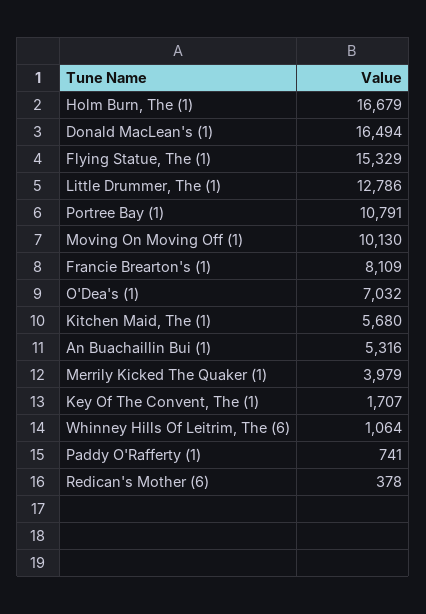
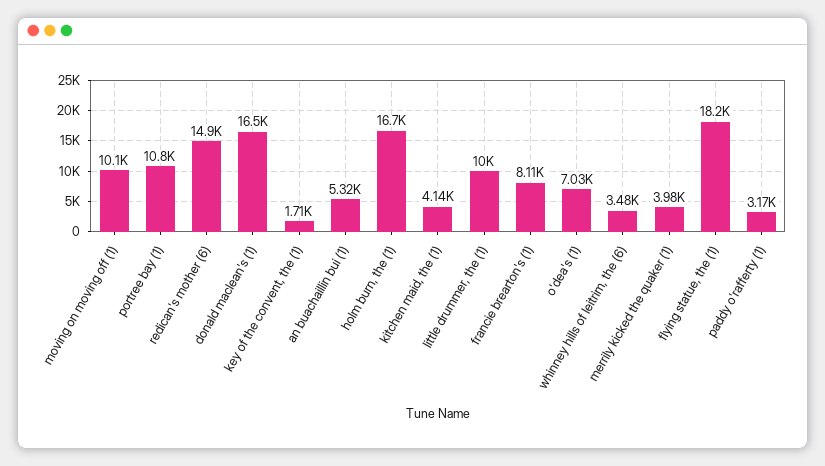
Flying Statue, The (1): 15329 -> 18200
Little Drummer, The (1): 12786 -> 10000
Kitchen Maid, The (1): 5680 -> 4140
Whinney Hills Of Leitrim, The (6): 1064 -> 3480
Paddy O'Rafferty (1): 741 -> 3170
Redican's Mother (6): 378 -> 14900

